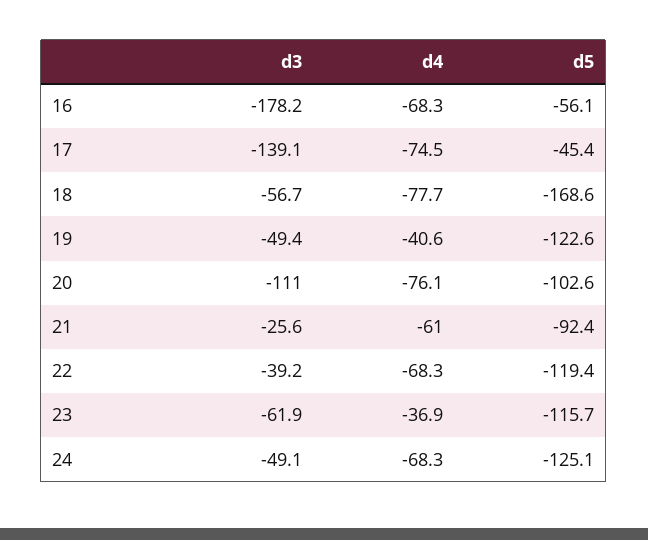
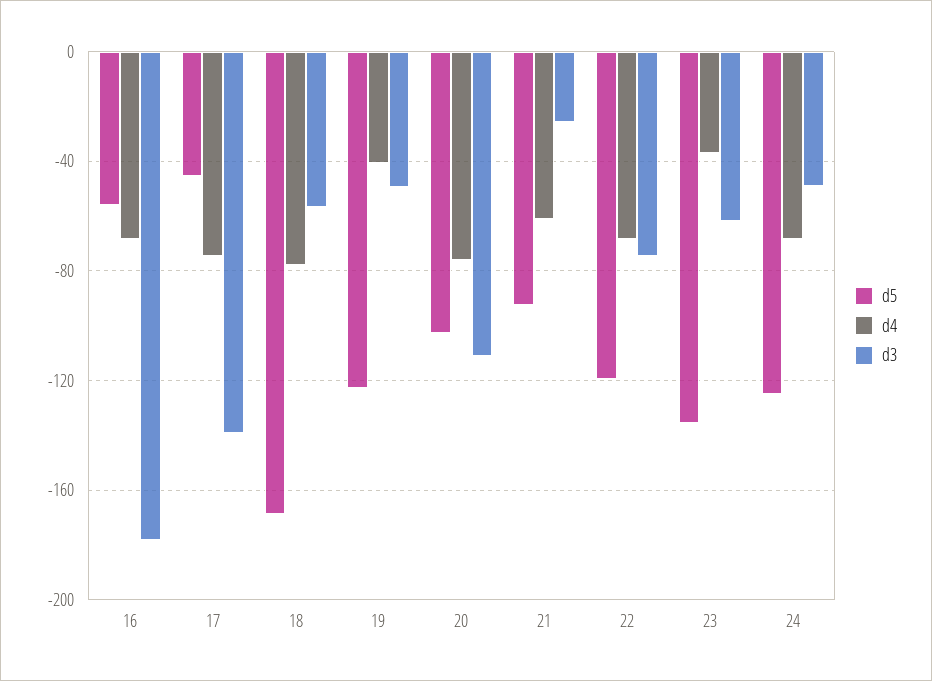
d3, 22: -39.2 -> -75
d5, 23: -115.7 -> -135

